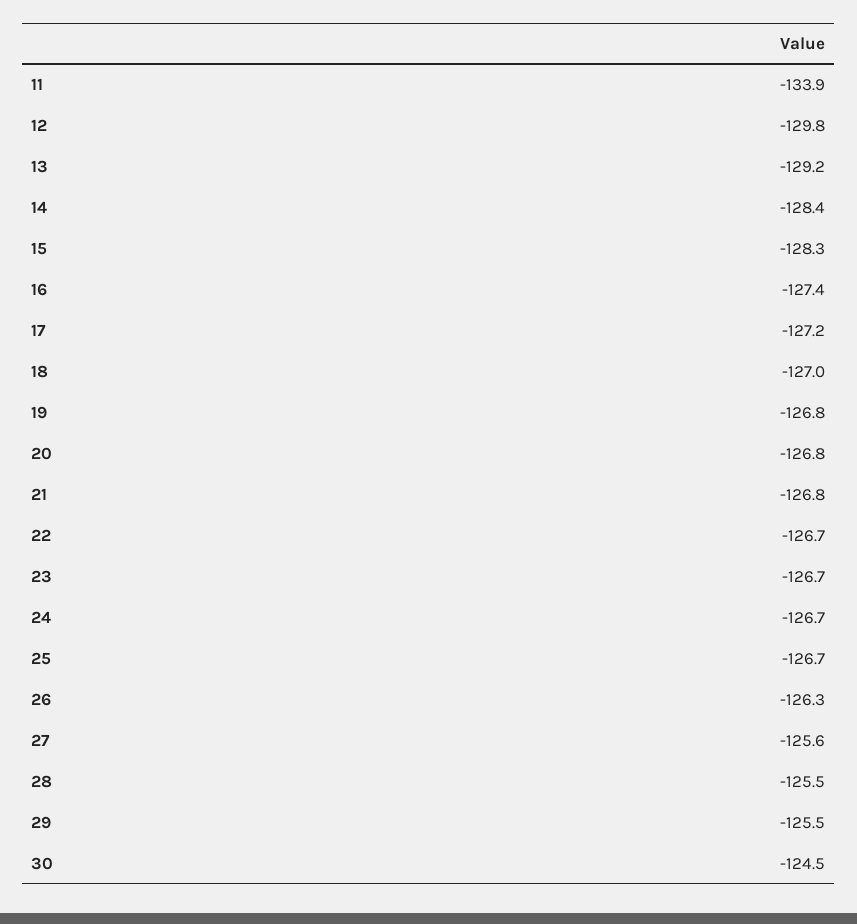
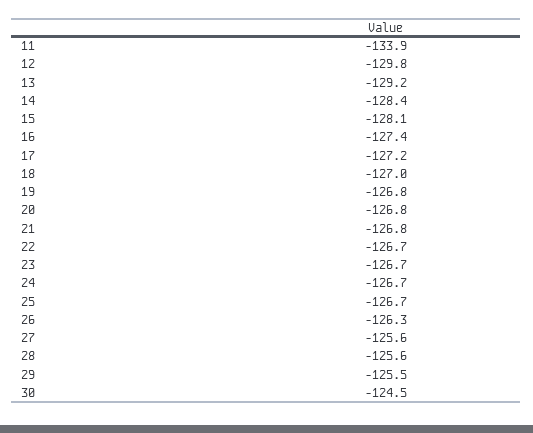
15: -128.3 -> -128.1
28: -125.5 -> -125.6

